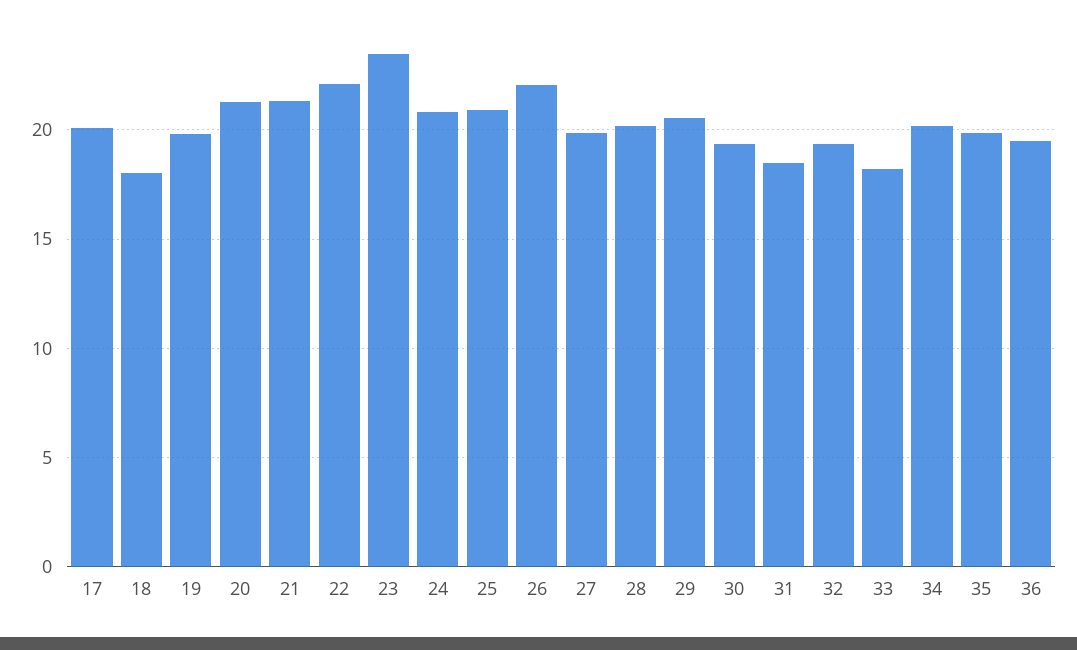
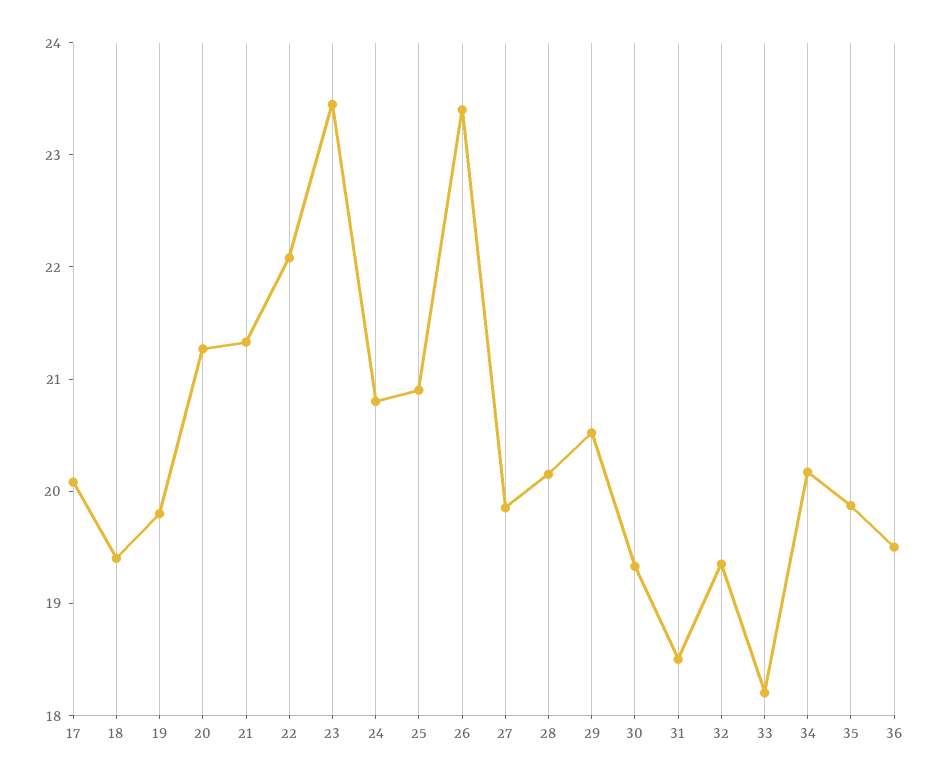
18: 18 -> 19.4
26: 22 -> 23.4

